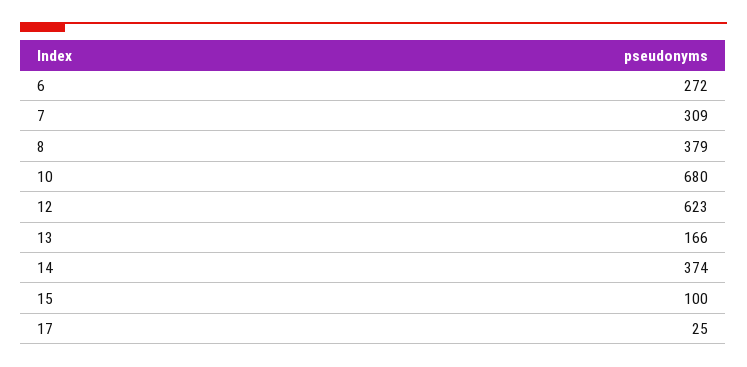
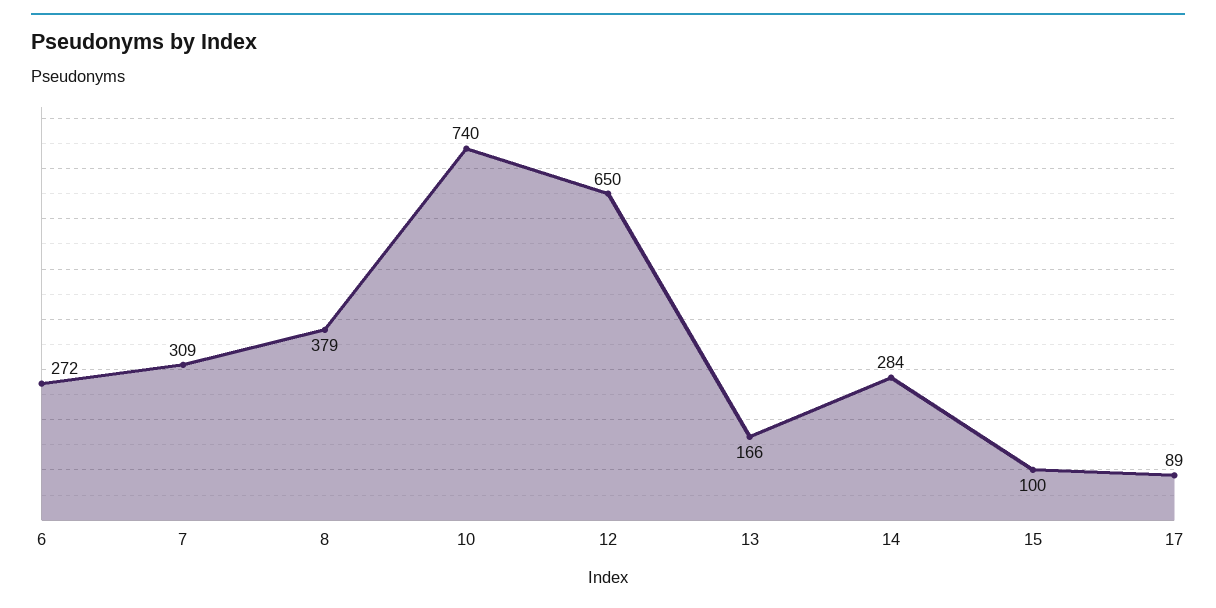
10: 680 -> 740
12: 623 -> 650
14: 374 -> 284
17: 25 -> 89

